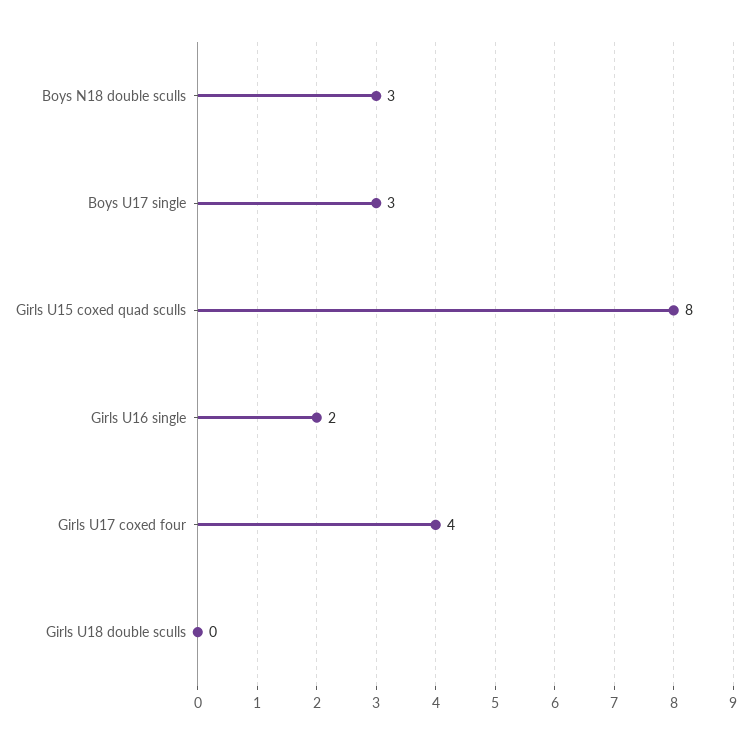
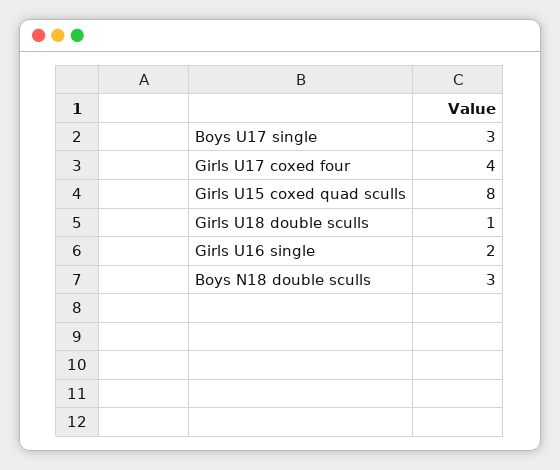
Girls U18 double sculls: 0 -> 1

